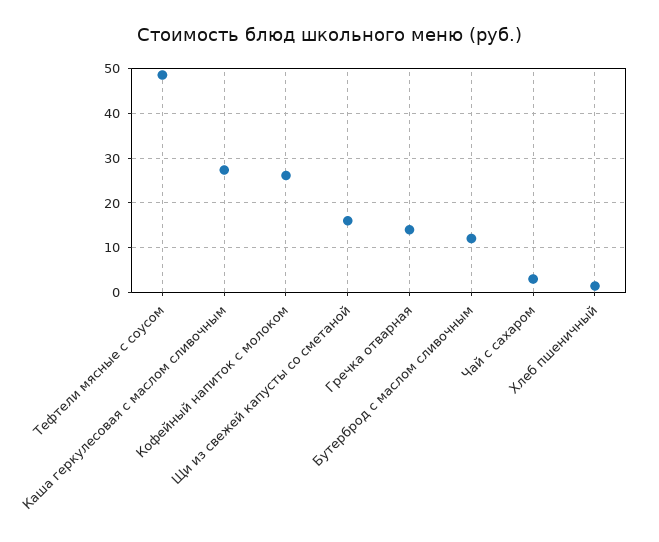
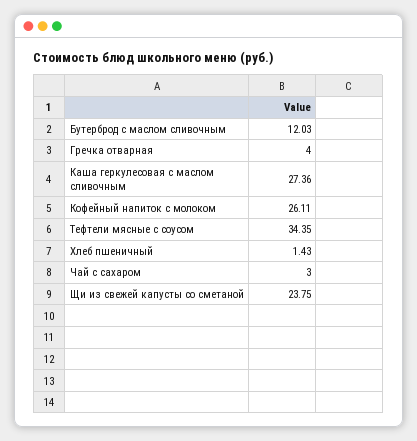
Тефтели мясные с соусом: 48 -> 34.35
Щи из свежей капусты со сметаной: 16 -> 23.75
Гречка отварная: 14 -> 4

